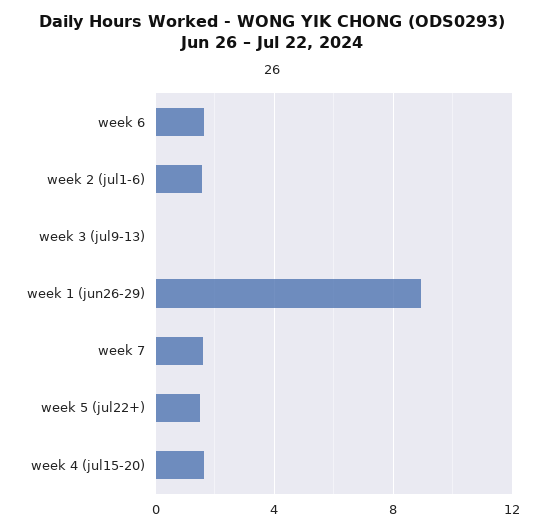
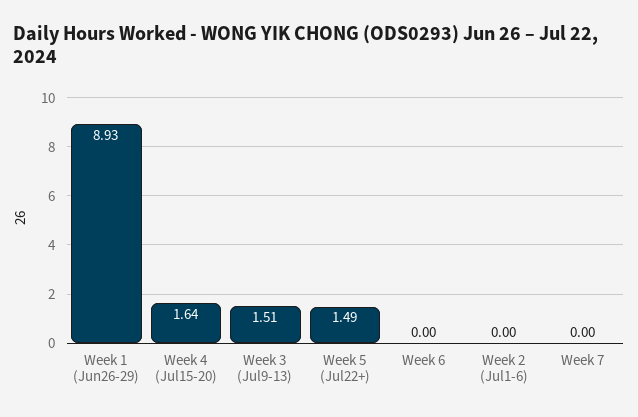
week 6: 1.5 -> 0
week 2 (jul1-6): 1.5 -> 0
week 3 (jul9-13): 0 -> 1.51
week 7: 1.5 -> 0

